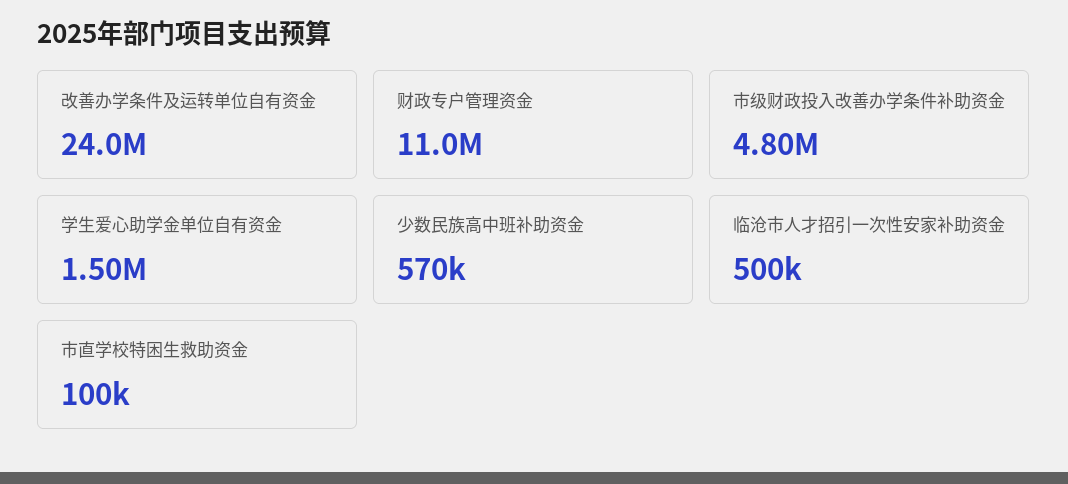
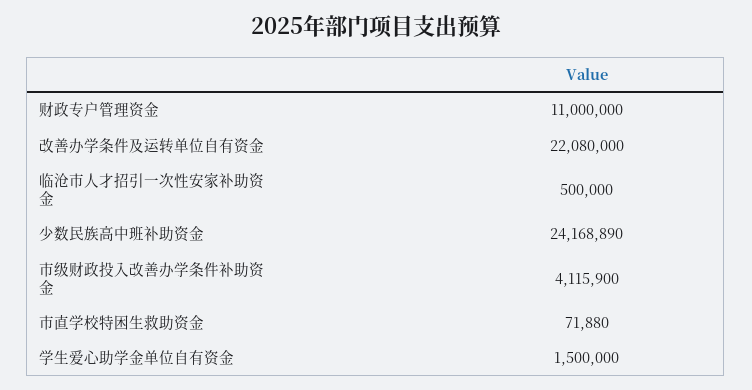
改善办学条件及运转单位自有资金: 24000000 -> 22080000
市级财政投入改善办学条件补助资金: 4800000 -> 4115900
少数民族高中班补助资金: 570000 -> 24168890
市直学校特困生救助资金: 100000 -> 71880

